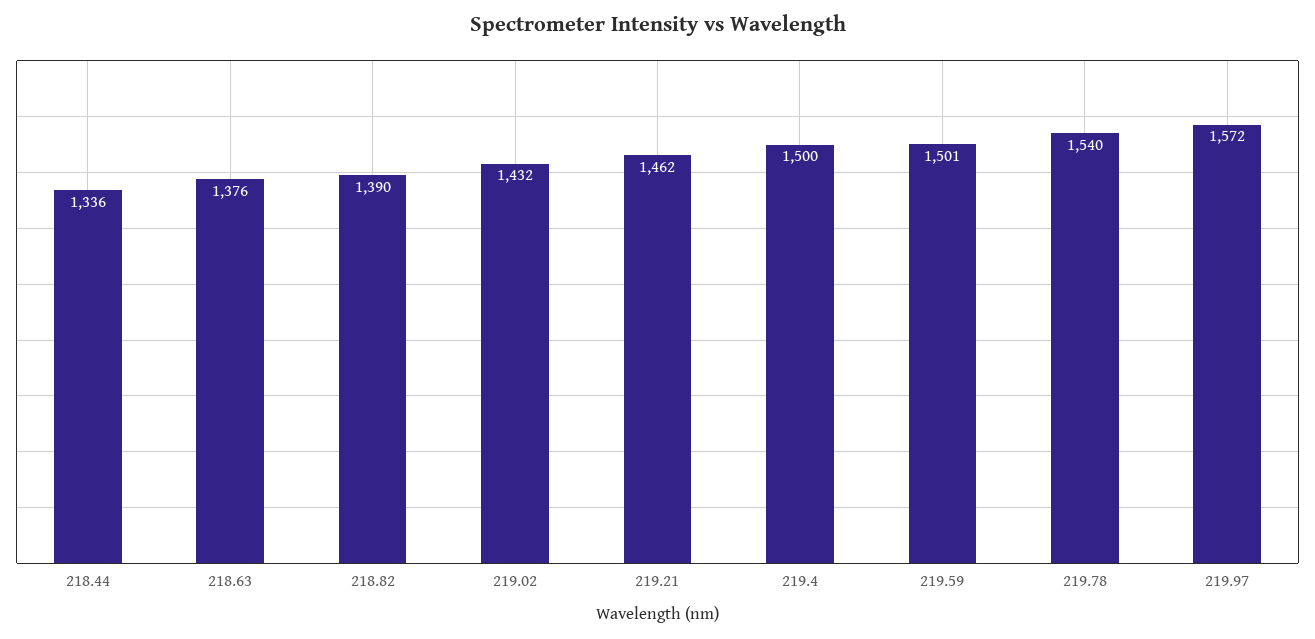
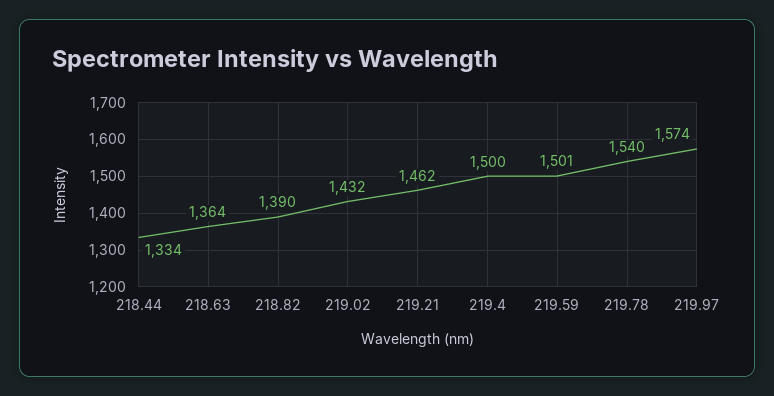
218.44: 1336 -> 1334
218.63: 1376 -> 1364
219.97: 1572 -> 1574

